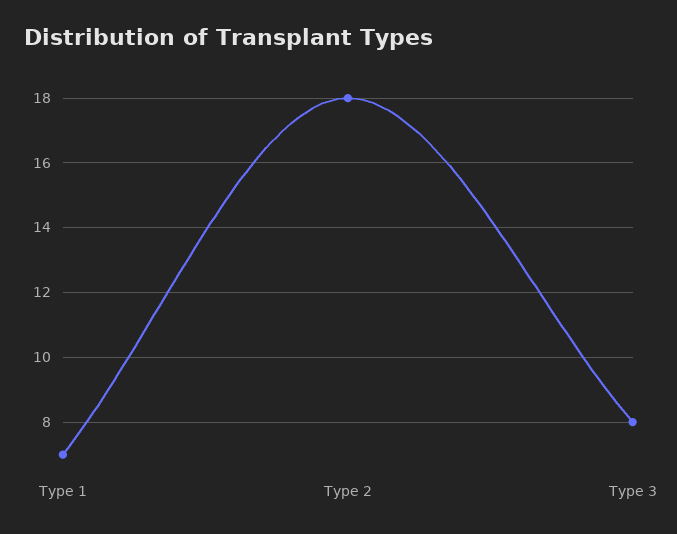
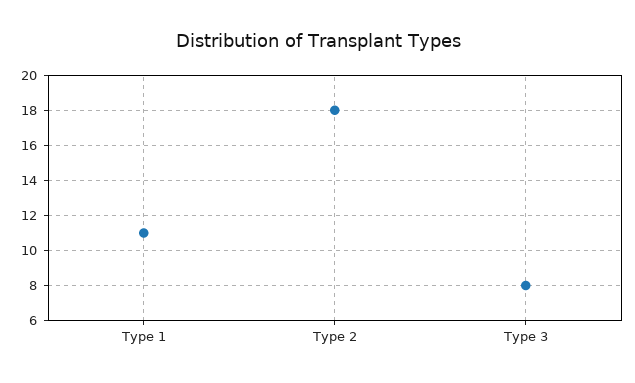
Type 1: 7 -> 11

